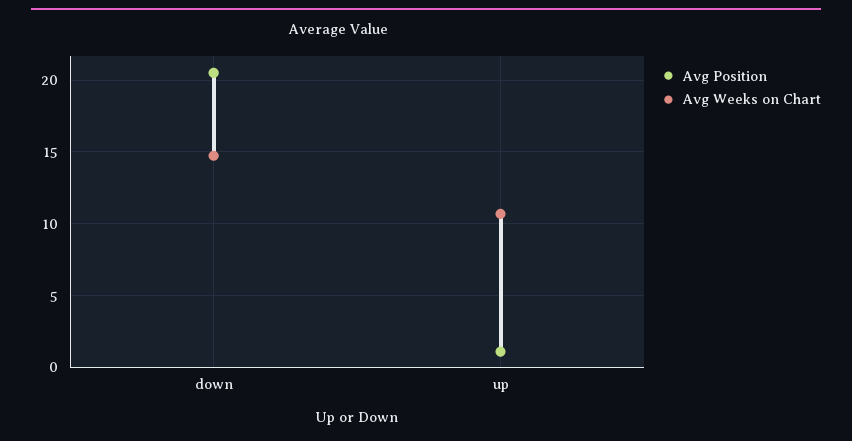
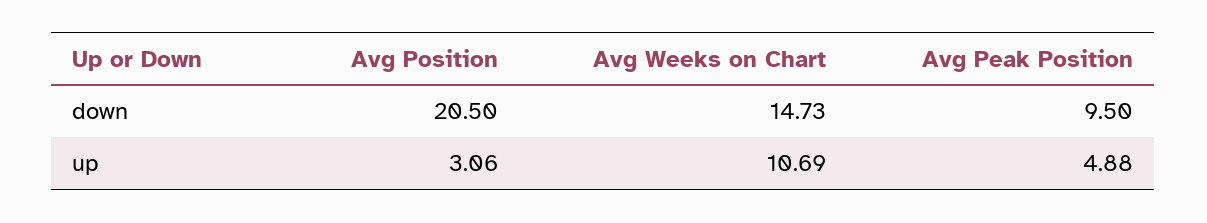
Avg Position, up: 1 -> 3.06
Avg Peak Position, down: none -> 9.5
Avg Peak Position, up: none -> 4.88

